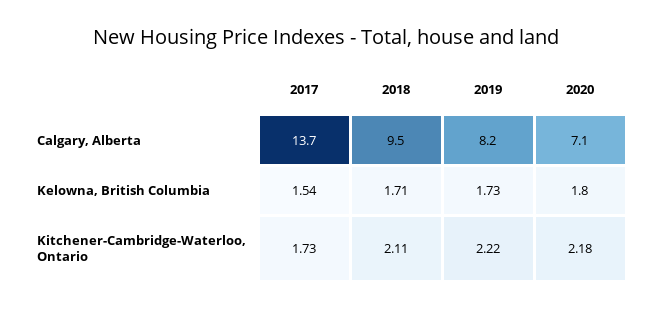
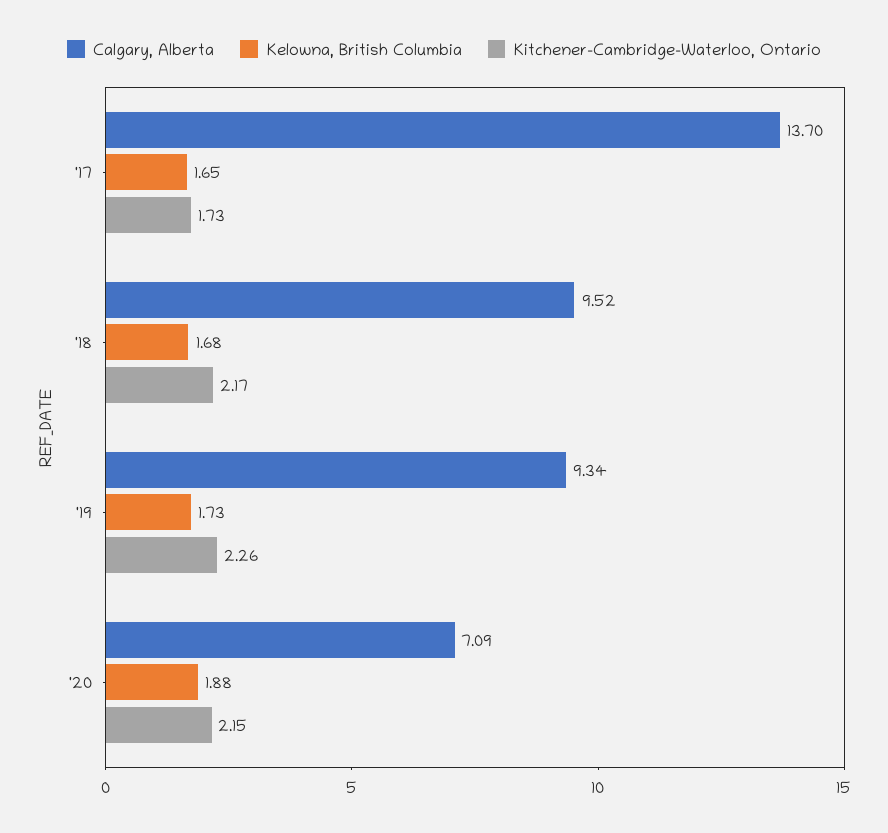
Calgary, Alberta, 2019: 8.2 -> 9.34
Kelowna, British Columbia, 2017: 1.54 -> 1.65
Kelowna, British Columbia, 2018: 1.71 -> 1.68
Kelowna, British Columbia, 2020: 1.8 -> 1.88
Kitchener-Cambridge-Waterloo, Ontario, 2018: 2.11 -> 2.17
Kitchener-Cambridge-Waterloo, Ontario, 2019: 2.22 -> 2.26
Kitchener-Cambridge-Waterloo, Ontario, 2020: 2.18 -> 2.15

